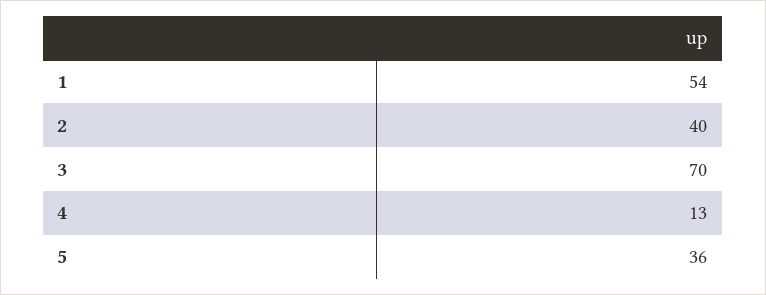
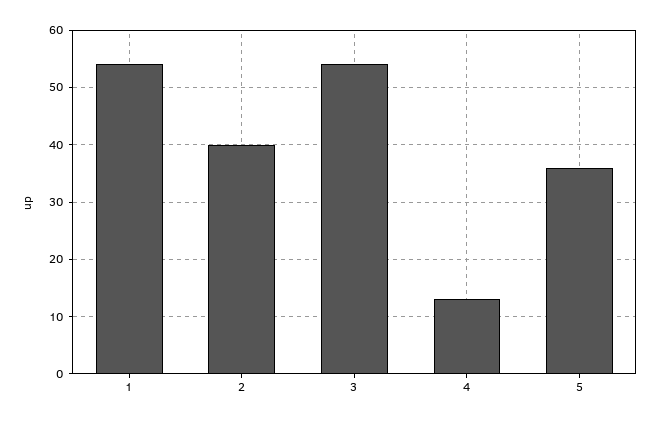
3: 70 -> 55

